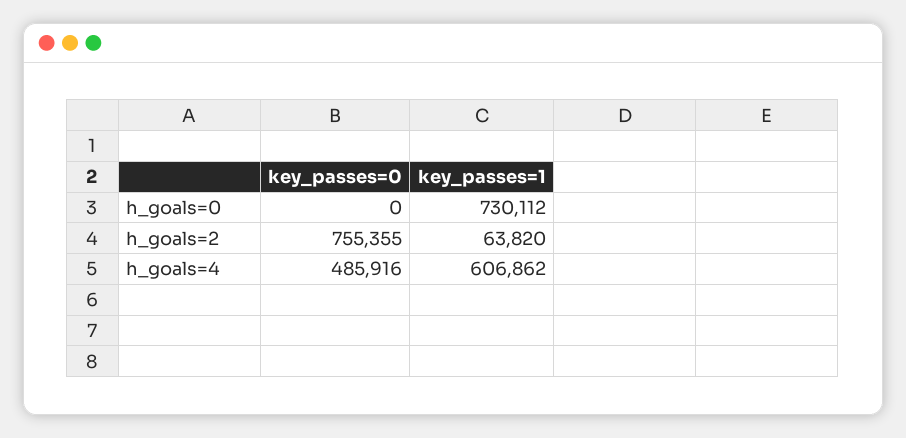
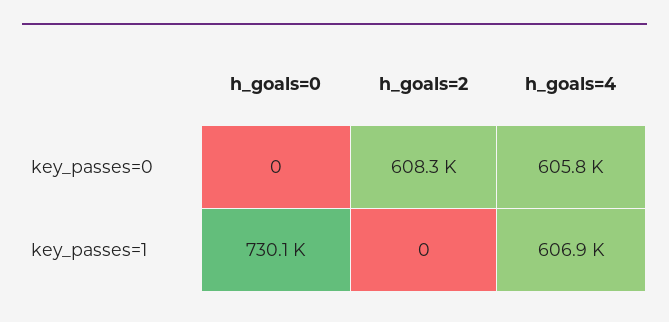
key_passes=0, h_goals=2: 755355 -> 608300
key_passes=1, h_goals=2: 63820 -> 0
key_passes=0, h_goals=4: 485916 -> 605800

